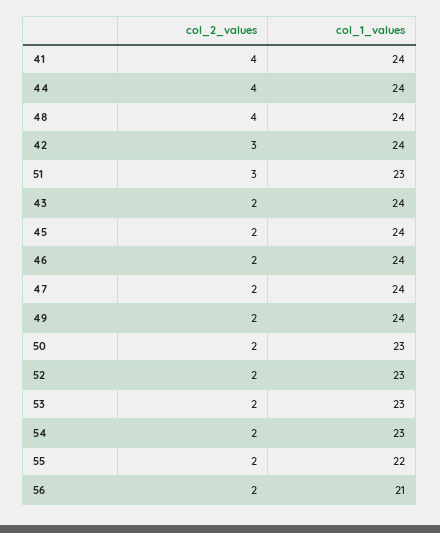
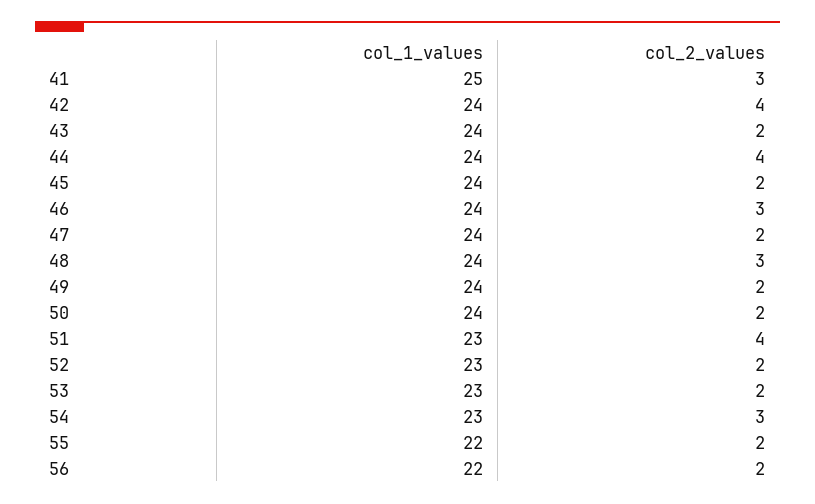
col_2_values, 41: 4 -> 3
col_1_values, 41: 24 -> 25
col_2_values, 48: 4 -> 3
col_2_values, 42: 3 -> 4
col_2_values, 51: 3 -> 4
col_2_values, 46: 2 -> 3
col_1_values, 50: 23 -> 24
col_2_values, 54: 2 -> 3
col_1_values, 56: 21 -> 22

